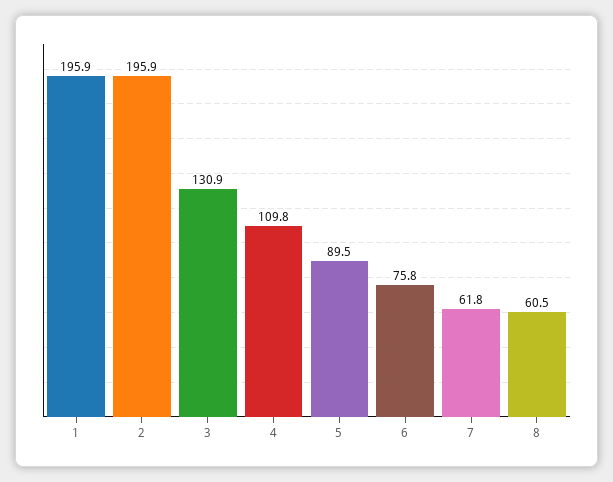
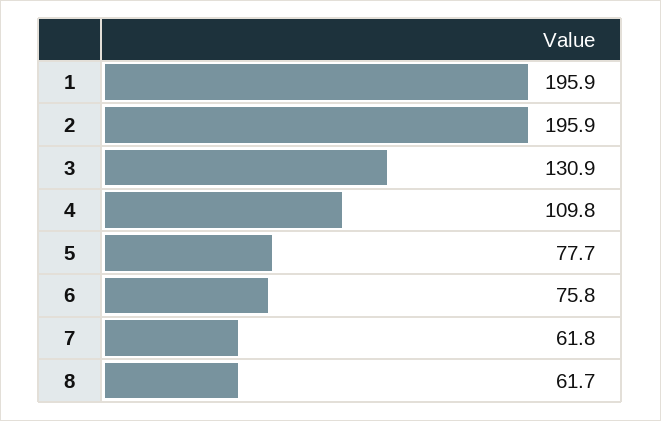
5: 89.5 -> 77.7
8: 60.5 -> 61.7

